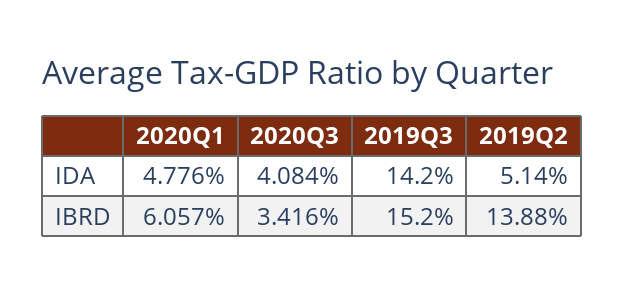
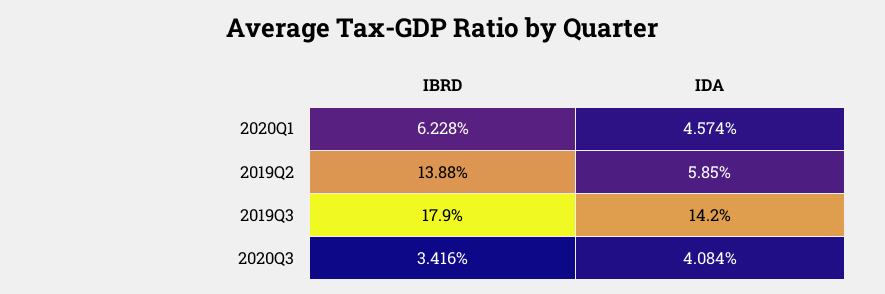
2020Q1, IDA: 4.776 -> 4.574
2019Q2, IDA: 5.14 -> 5.85
2020Q1, IBRD: 6.057 -> 6.228
2019Q3, IBRD: 15.2 -> 17.9

